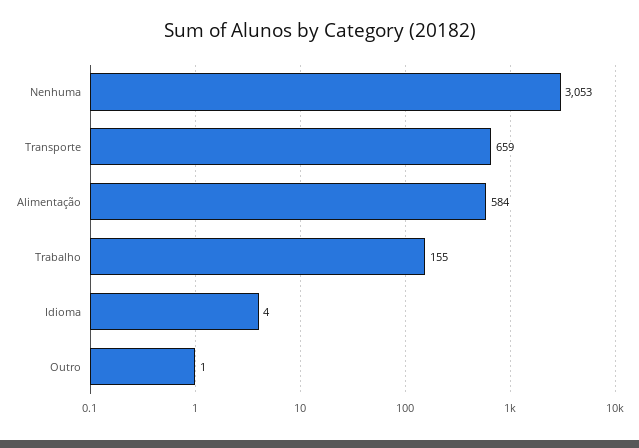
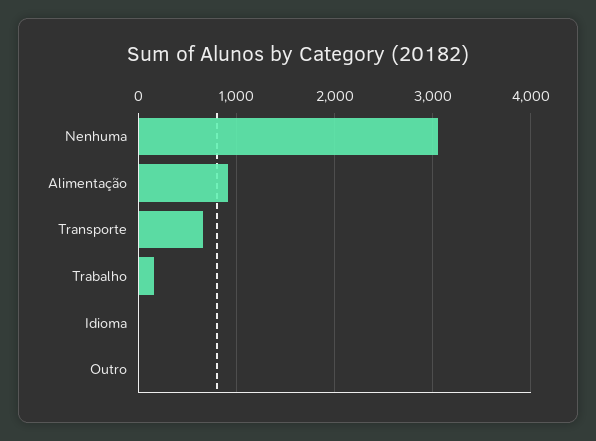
Alimentação: 584 -> 900

